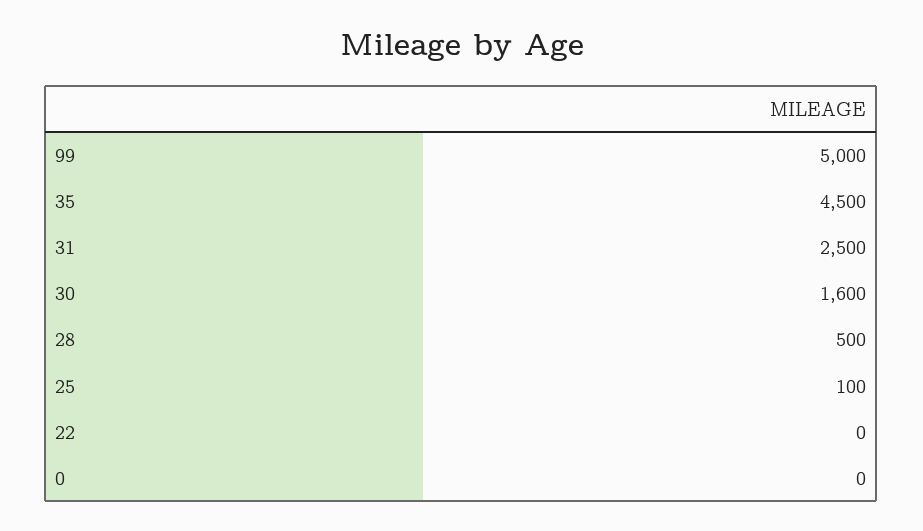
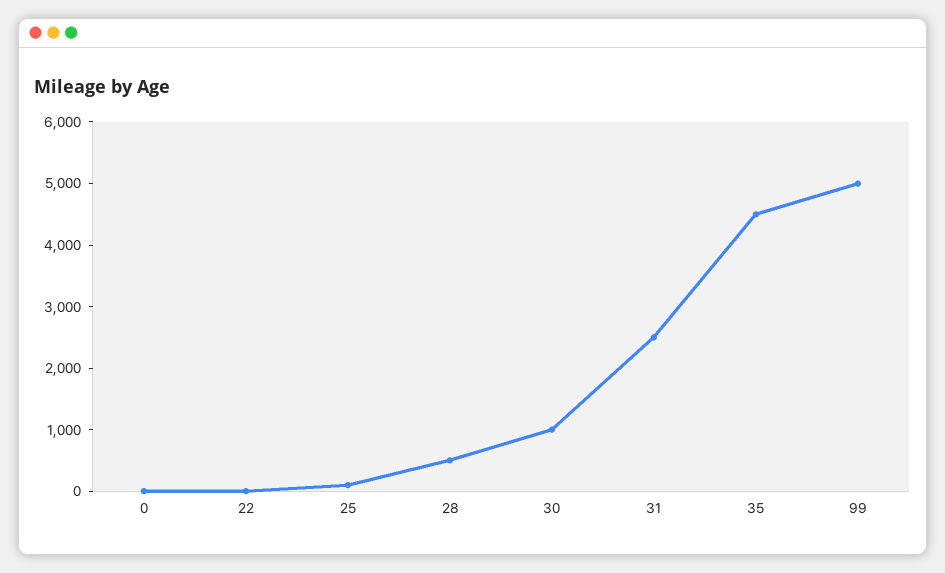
30: 1600 -> 1000

